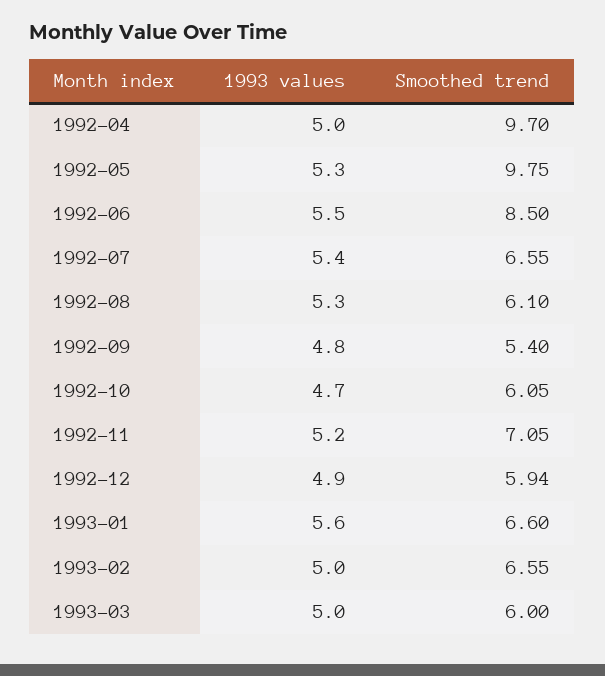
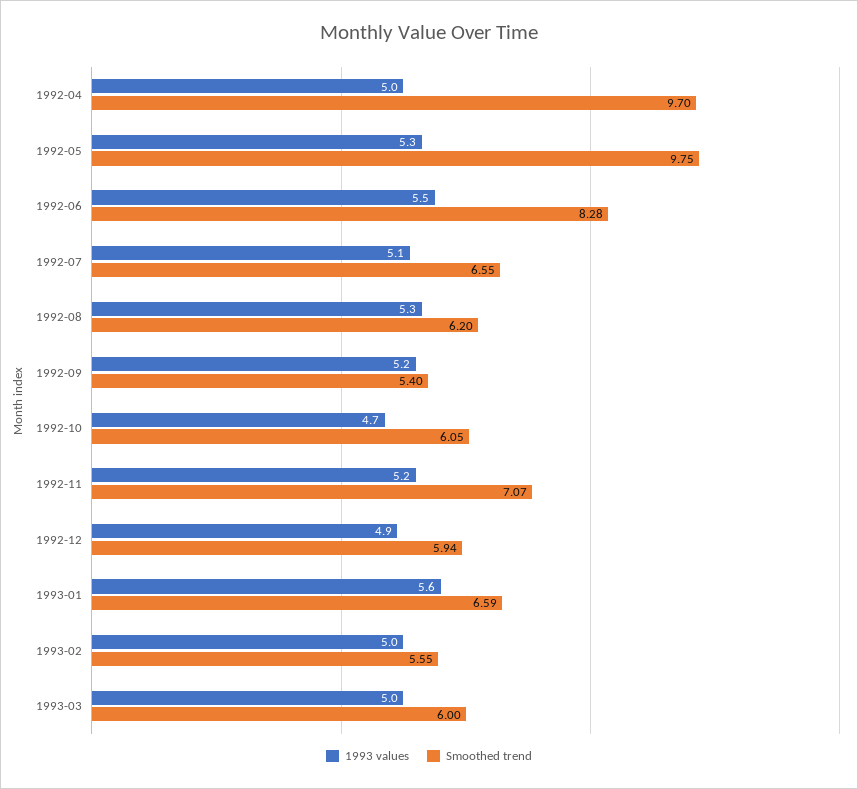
Smoothed trend, 1992-06: 8.5 -> 8.28
1993 values, 1992-07: 5.4 -> 5.1
Smoothed trend, 1992-08: 6.1 -> 6.2
1993 values, 1992-09: 4.8 -> 5.2
Smoothed trend, 1992-11: 7.05 -> 7.07
Smoothed trend, 1993-01: 6.6 -> 6.59
Smoothed trend, 1993-02: 6.55 -> 5.55

